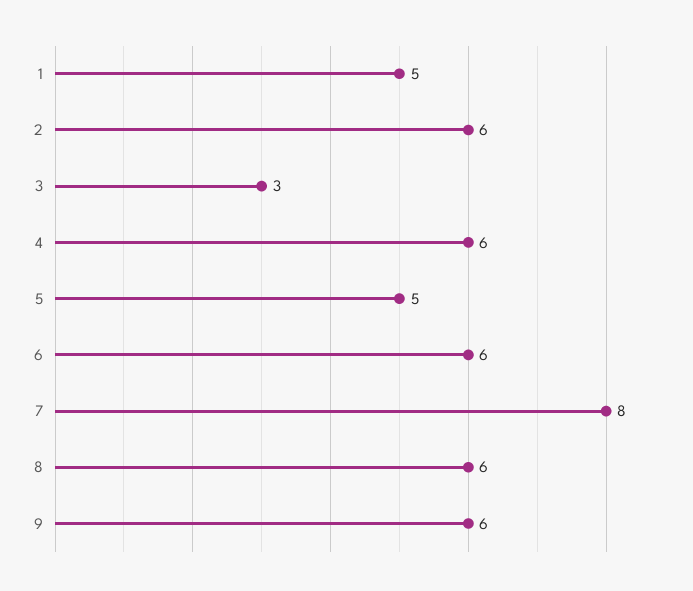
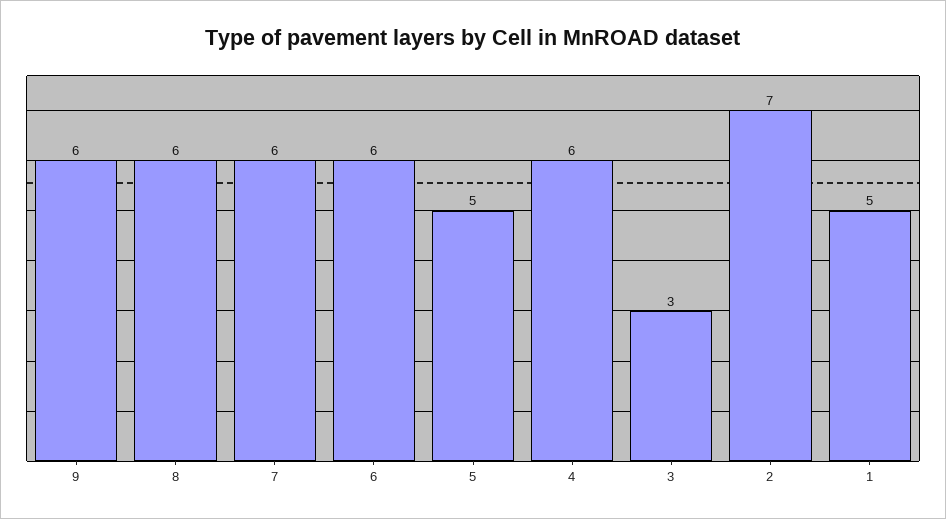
2: 6 -> 7
7: 8 -> 6

